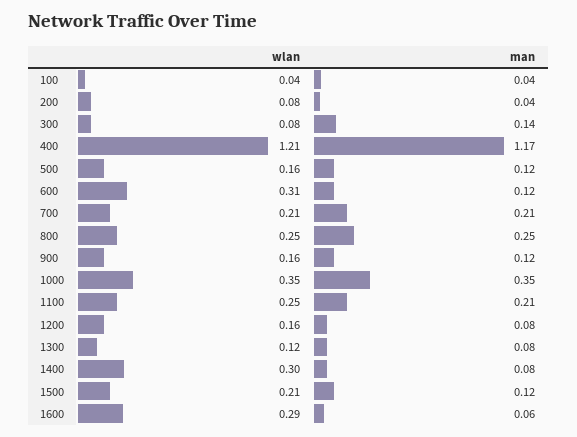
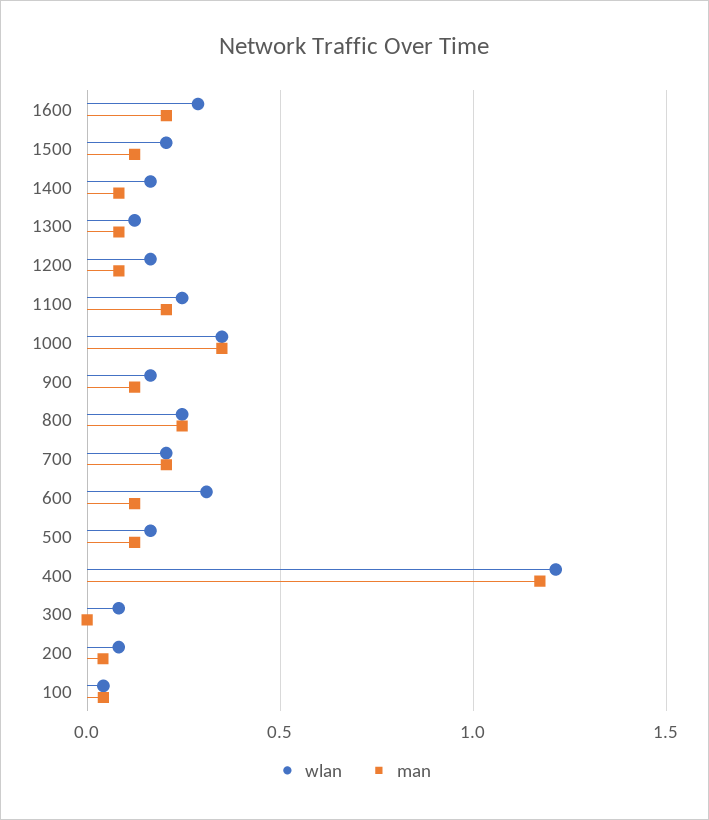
man, 300: 0.14 -> 0
wlan, 1400: 0.3 -> 0.15
man, 1600: 0.06 -> 0.2

